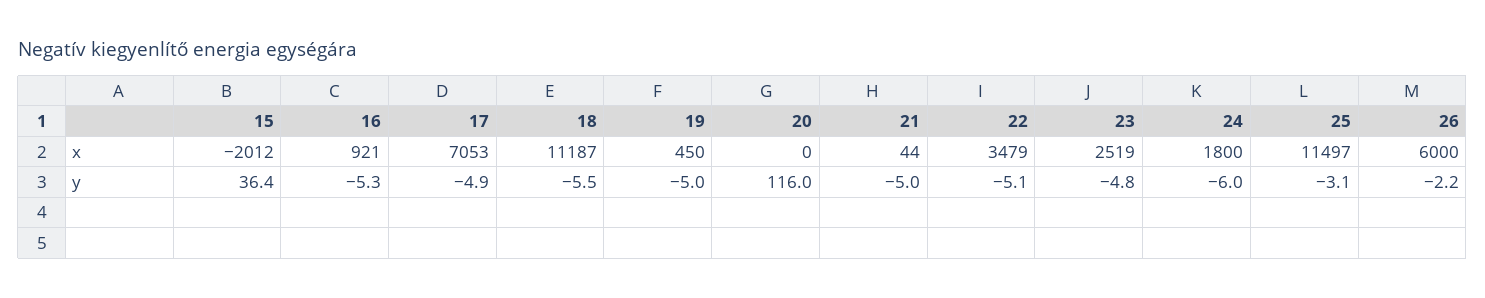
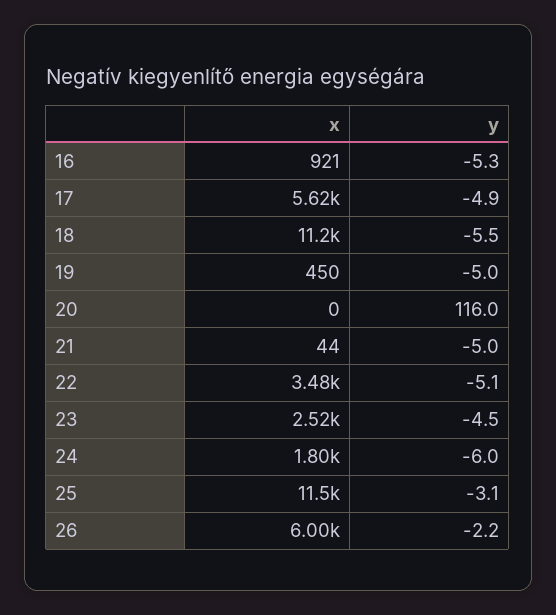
15, x: -2012 -> none
17, x: 7053 -> 5620
15, y: 36.4 -> none
23, y: -4.8 -> -4.5

